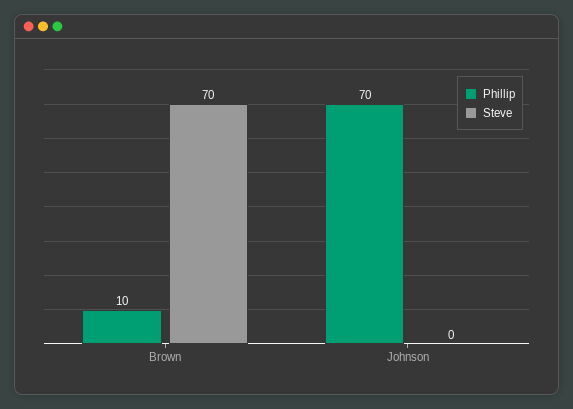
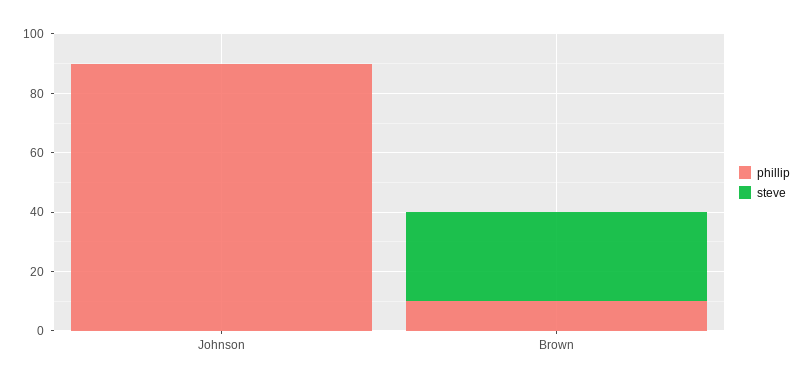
Steve, Brown: 70 -> 30
Phillip, Johnson: 70 -> 90

